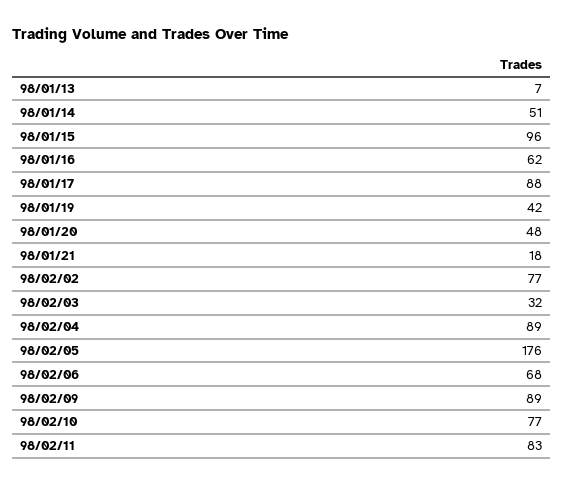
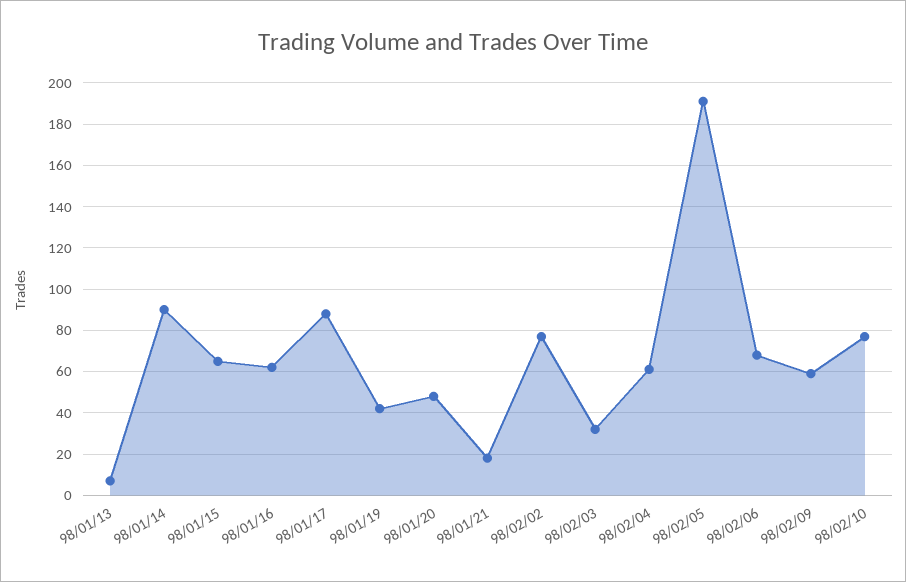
98/01/14: 51 -> 90
98/01/15: 96 -> 65
98/02/04: 89 -> 60
98/02/05: 176 -> 190
98/02/09: 89 -> 60
98/02/11: 83 -> none

